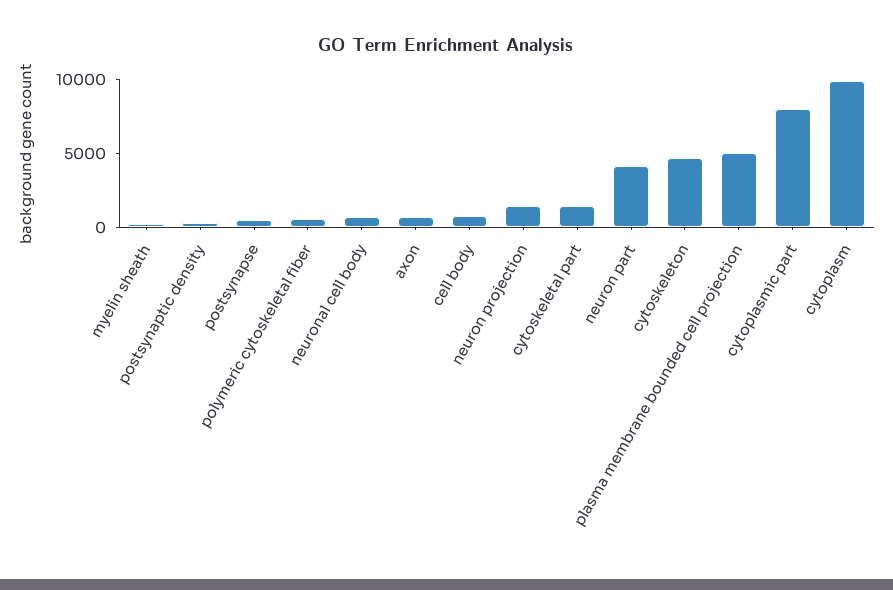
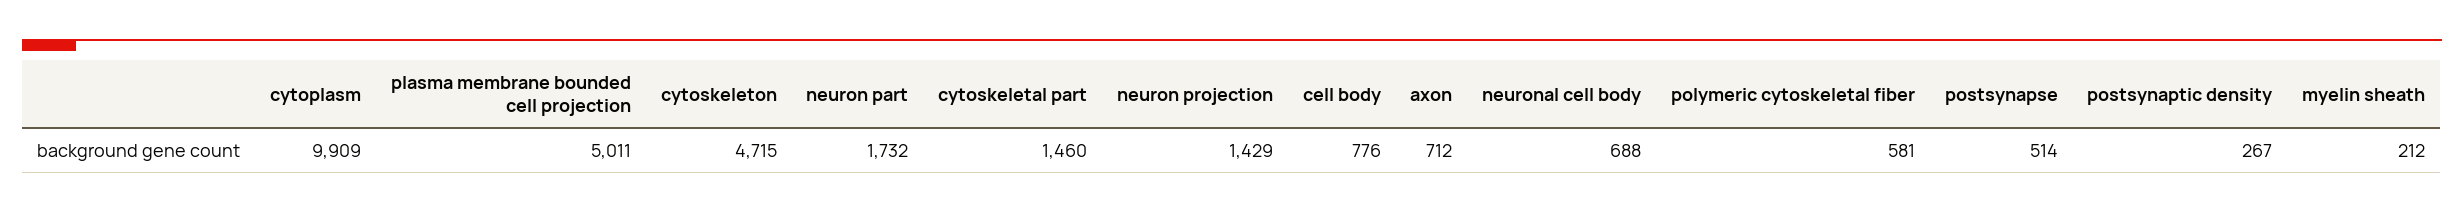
neuron part: 4000 -> 1732
cytoplasmic part: 8000 -> none

